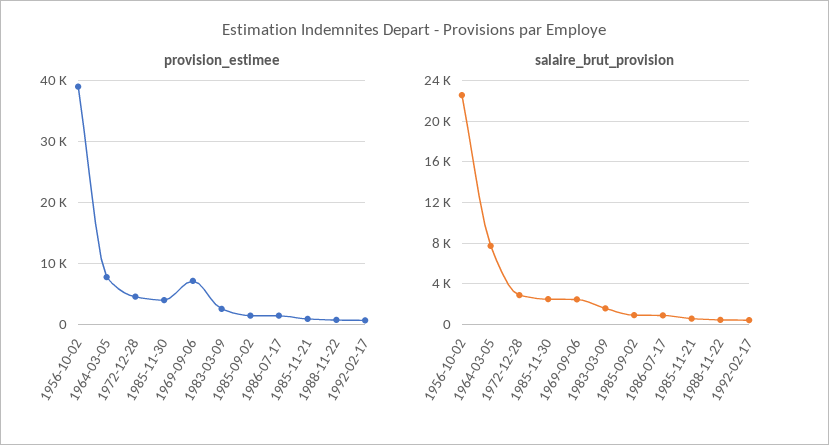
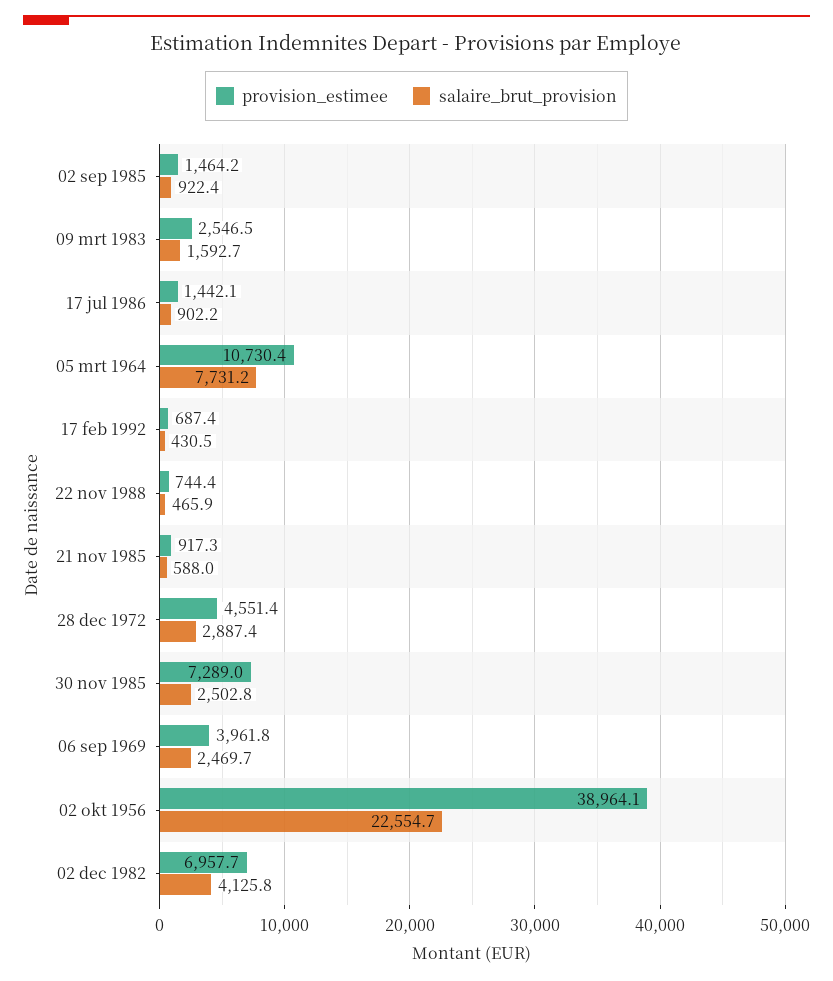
provision_estimee, 1964-03-05: 8000 -> 10730.4
provision_estimee, 1985-11-30: 4000 -> 7289
provision_estimee, 1969-09-06: 7000 -> 3961.8
provision_estimee, 02 dec 1982: none -> 6957.7
salaire_brut_provision, 02 dec 1982: none -> 4125.8

